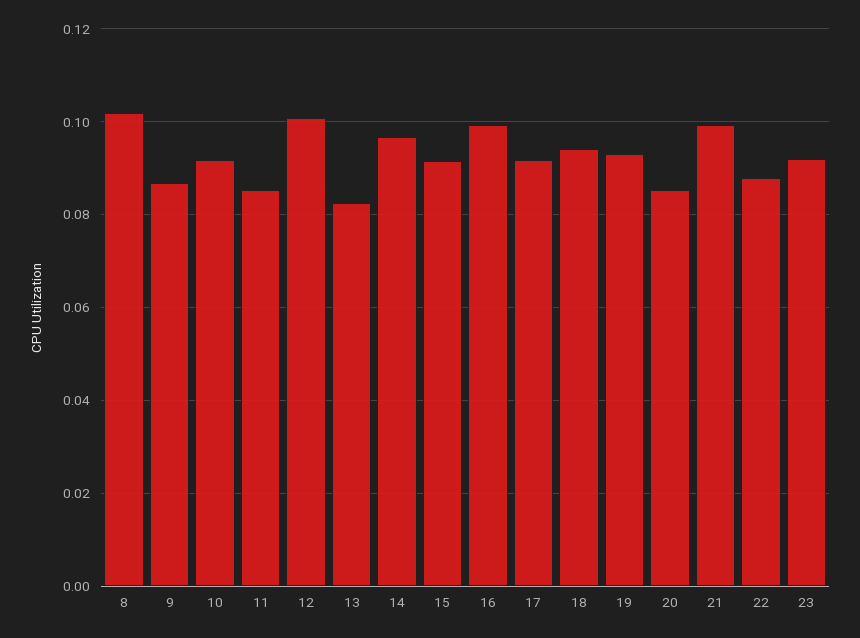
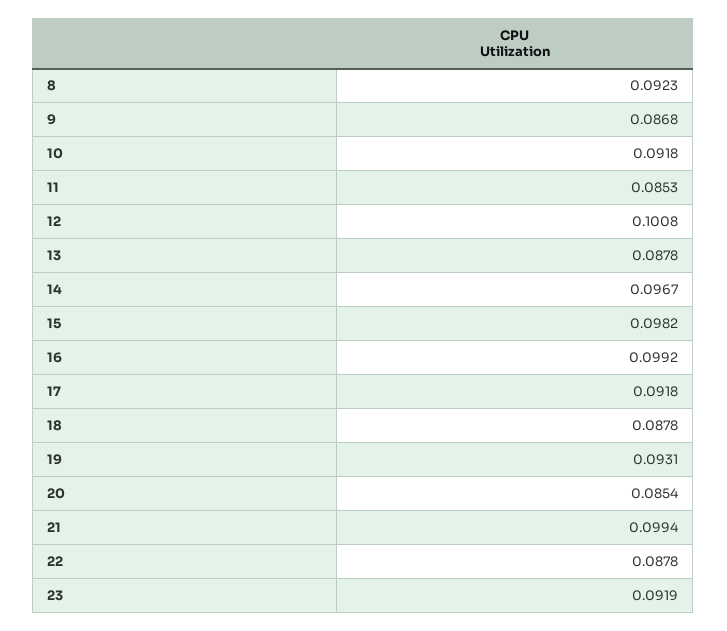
8: 0.102 -> 0.0923
13: 0.082 -> 0.0878
15: 0.092 -> 0.0982
18: 0.094 -> 0.0878

